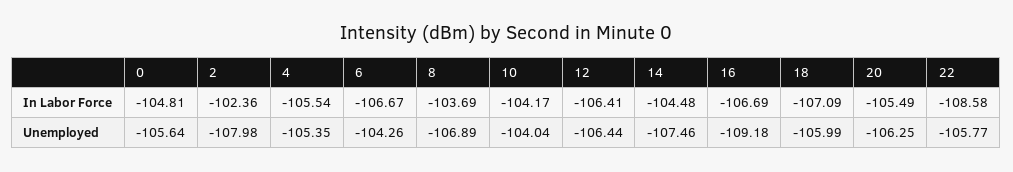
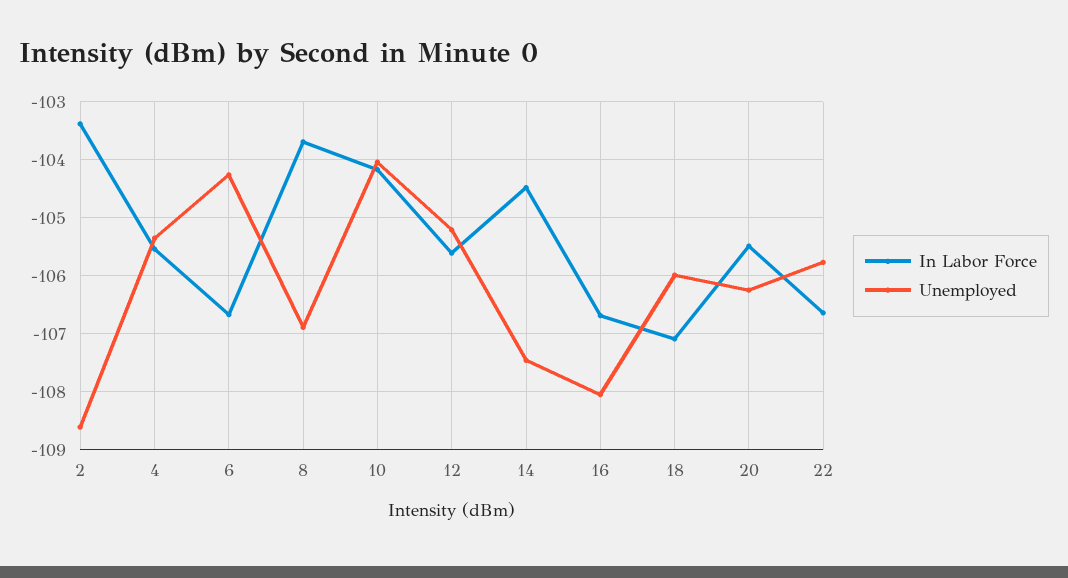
In Labor Force, 0: -104.81 -> none
In Labor Force, 2: -102.36 -> -103.4
In Labor Force, 12: -106.41 -> -105.6
In Labor Force, 22: -108.58 -> -106.6
Unemployed, 0: -105.64 -> none
Unemployed, 2: -107.98 -> -108.6
Unemployed, 12: -106.44 -> -105.2
Unemployed, 16: -109.18 -> -108

